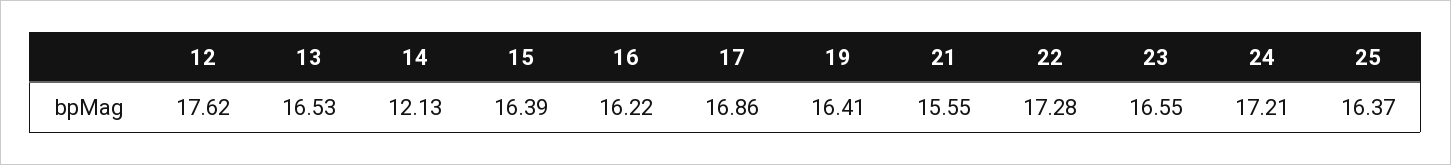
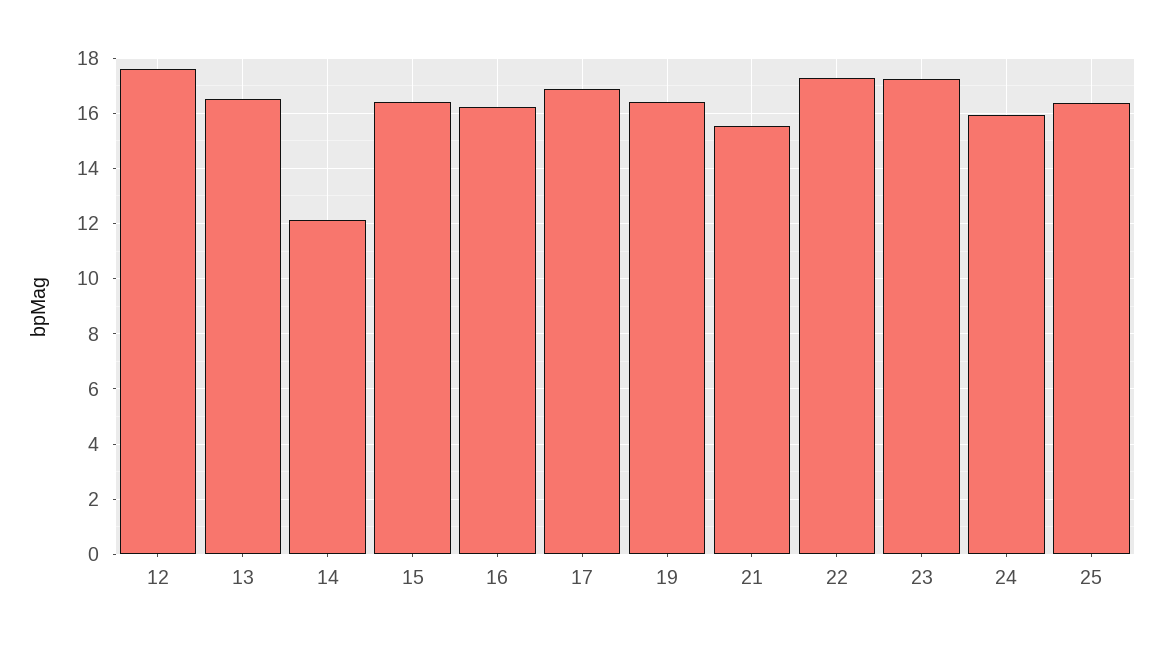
23: 16.55 -> 17.25
24: 17.21 -> 16

